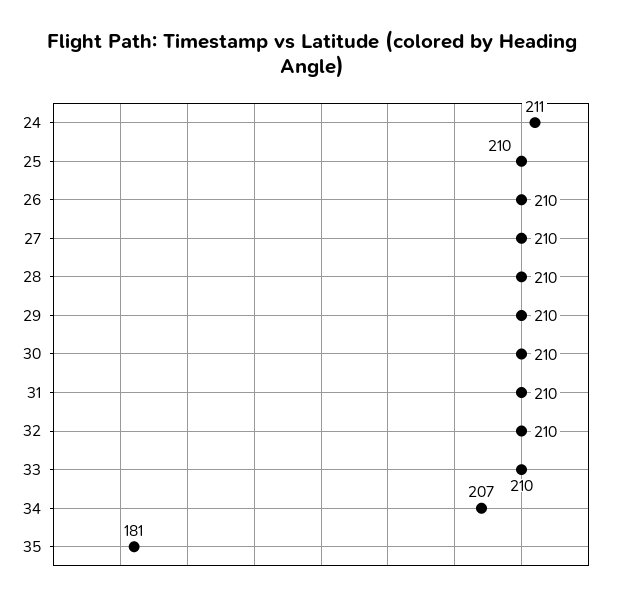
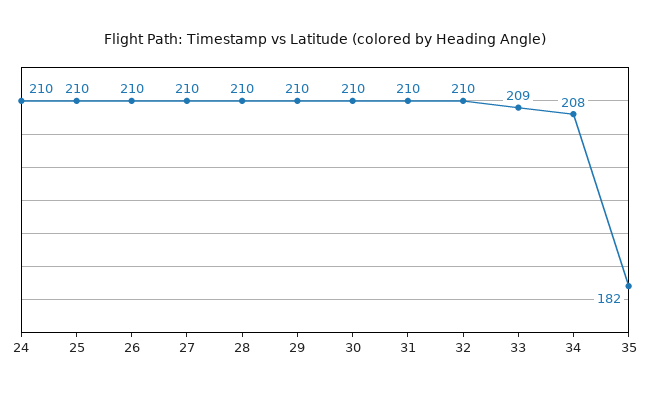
24: 211 -> 210
33: 210 -> 209
34: 207 -> 208
35: 181 -> 182

